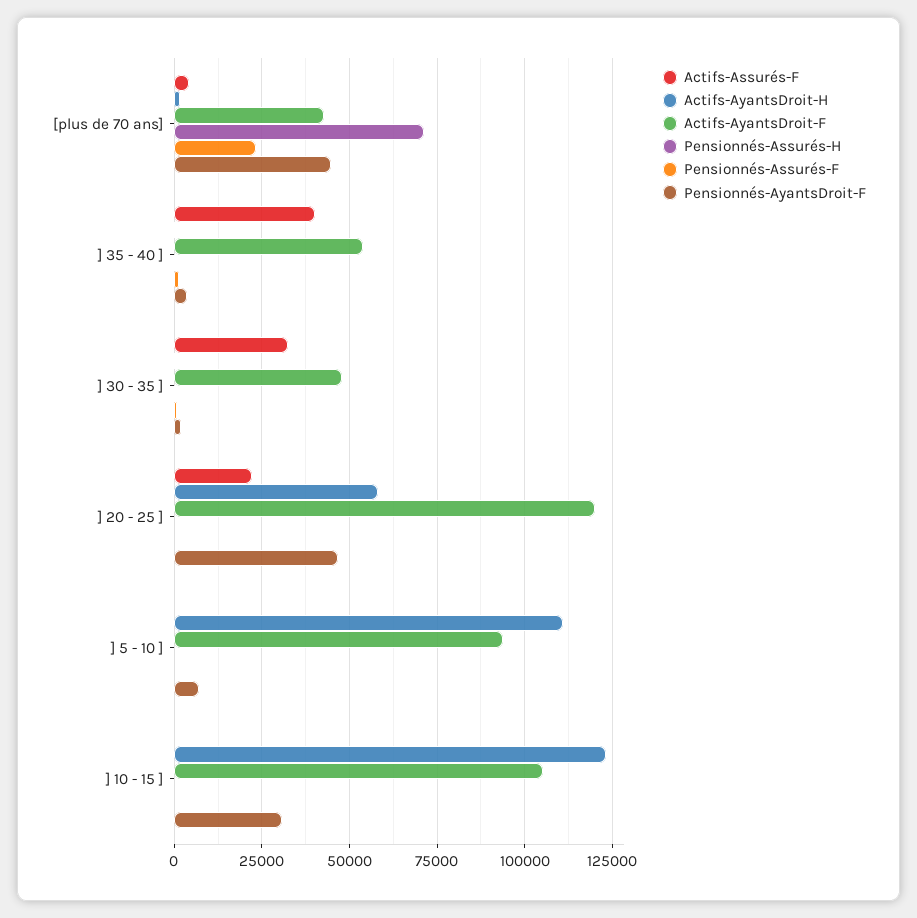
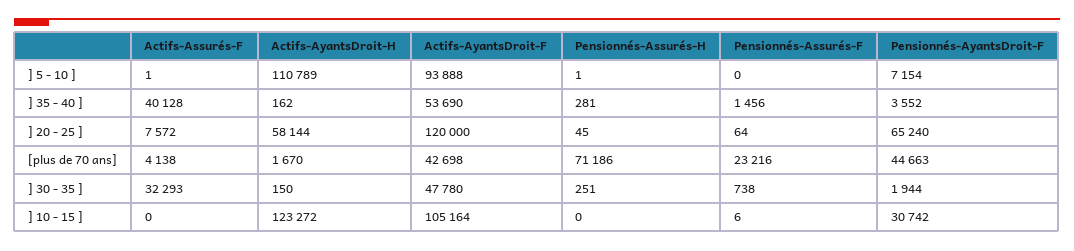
Actifs-Assurés-F, ] 20 - 25 ]: 22500 -> 7572
Pensionnés-AyantsDroit-F, ] 20 - 25 ]: 47500 -> 65240

